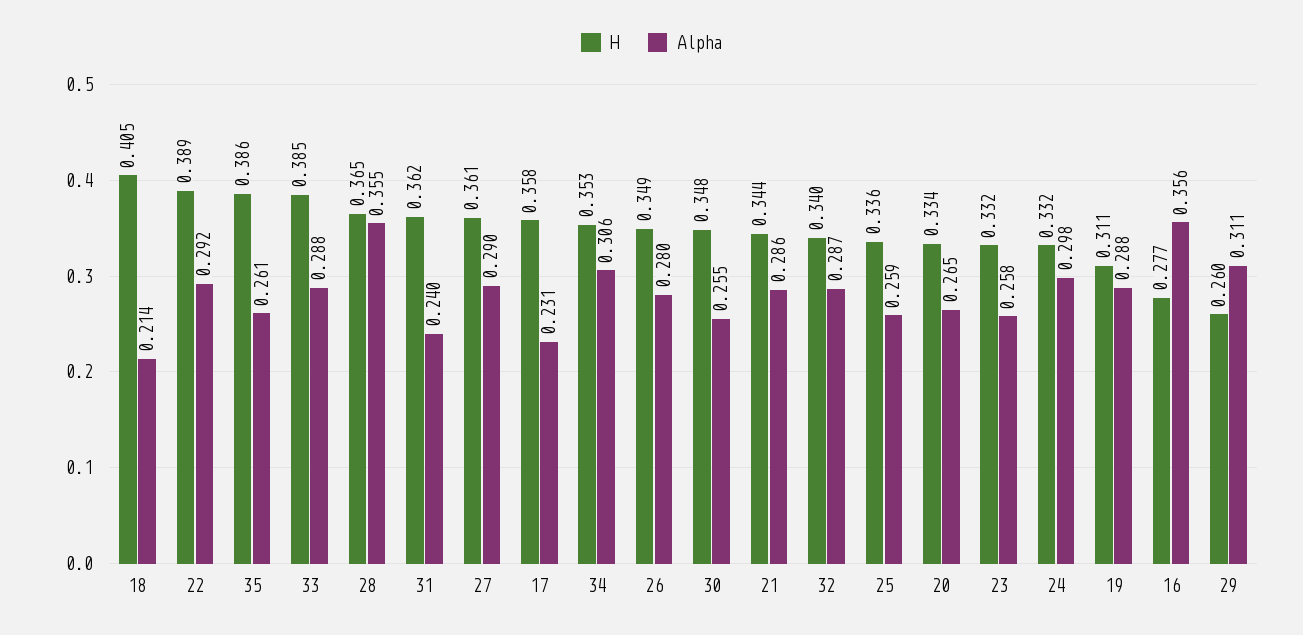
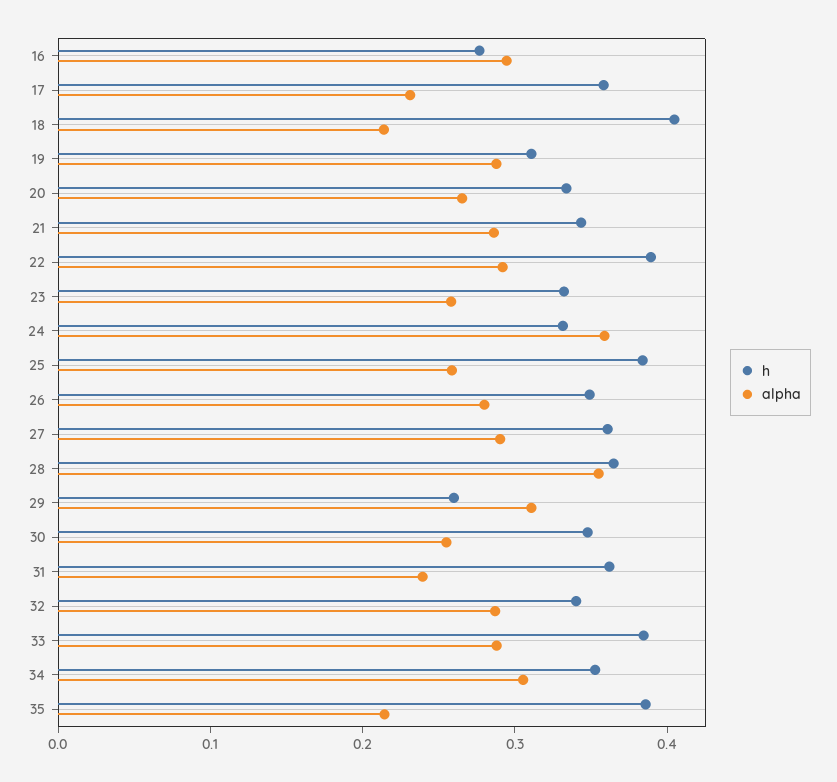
Alpha, 35: 0.261 -> 0.22
H, 25: 0.336 -> 0.38
Alpha, 24: 0.298 -> 0.36
Alpha, 16: 0.356 -> 0.3

